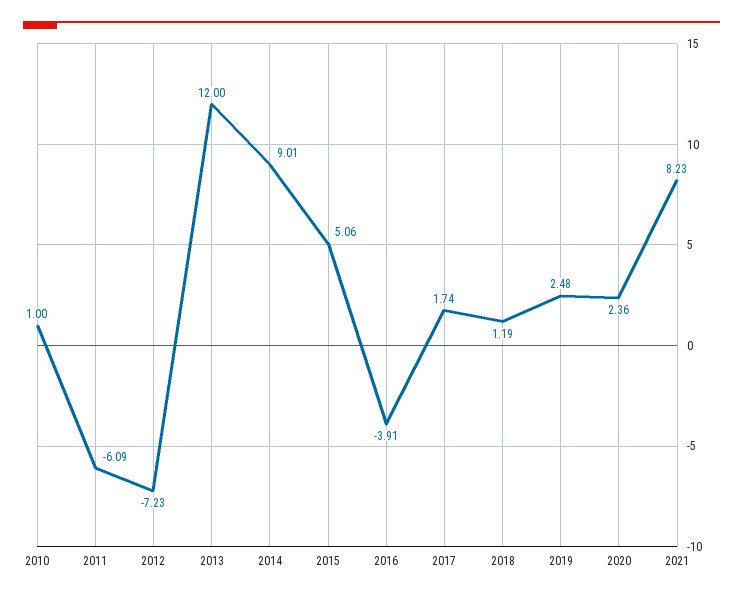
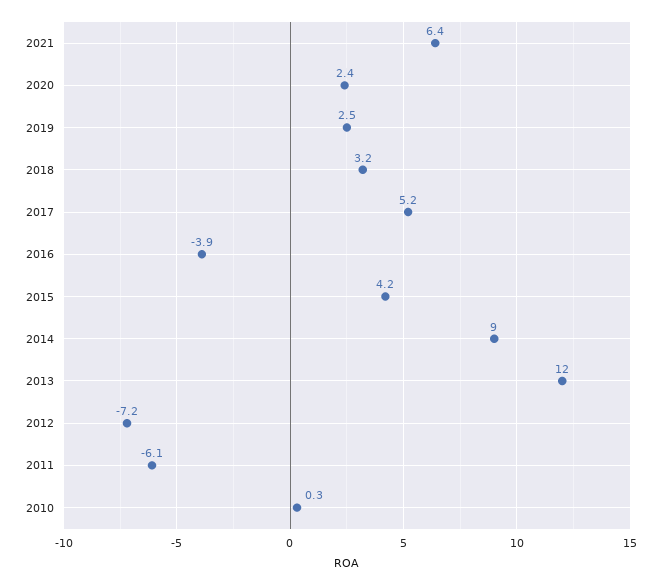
2010: 1 -> 0.3
2015: 5.06 -> 4.2
2017: 1.74 -> 5.2
2018: 1.19 -> 3.2
2021: 8.23 -> 6.4

